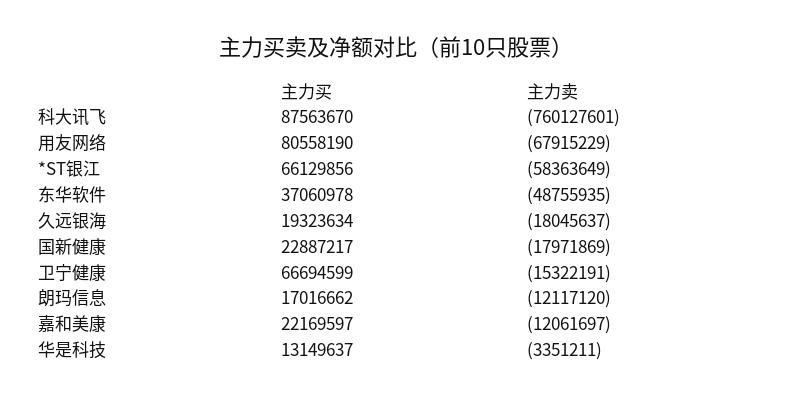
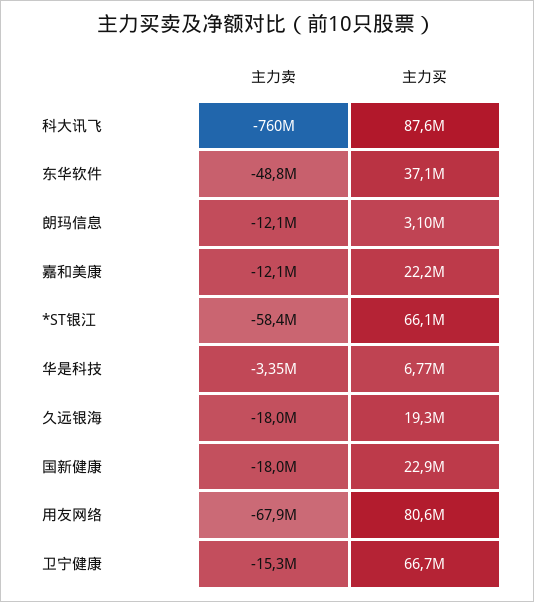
主力买, 朗玛信息: 17016662 -> 3100000
主力买, 华是科技: 13149637 -> 6770000

